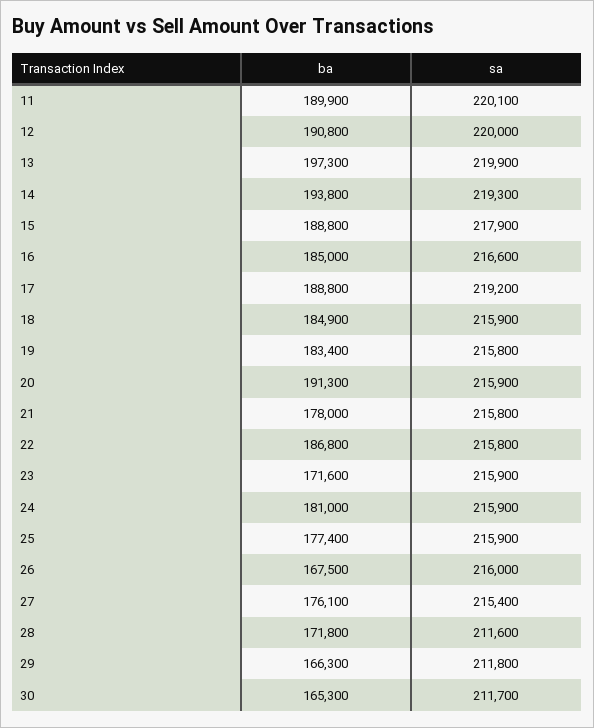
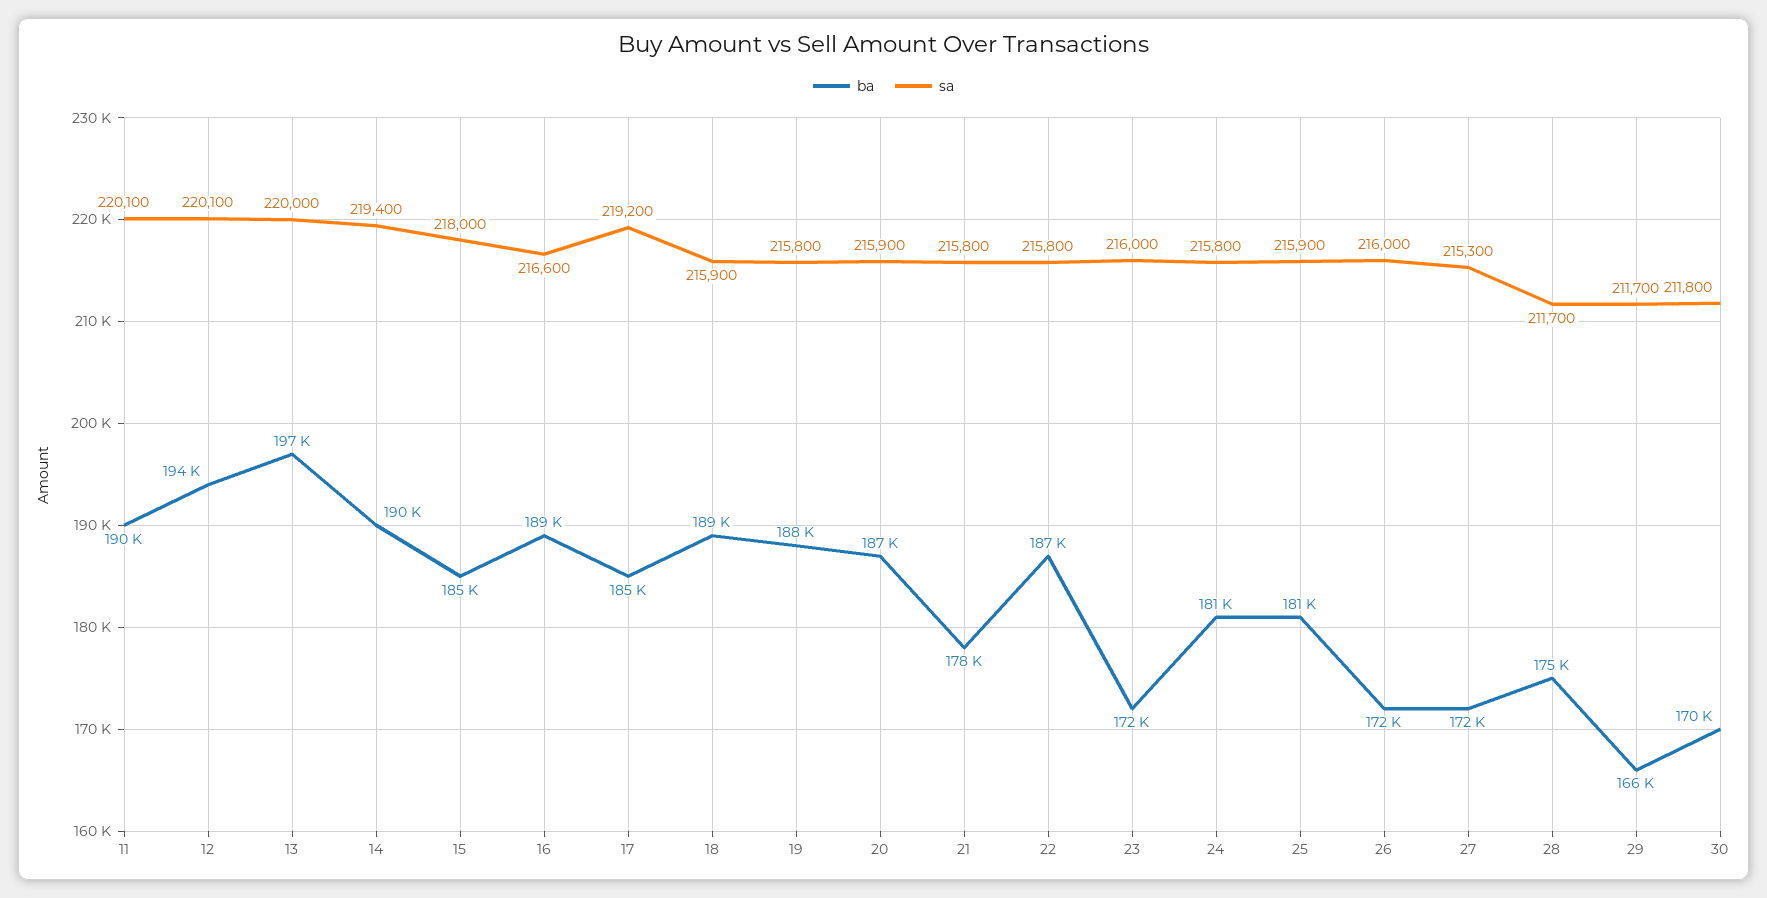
ba, 12: 190800 -> 194000
sa, 12: 220000 -> 220100
sa, 13: 219900 -> 220000
ba, 14: 193800 -> 190000
sa, 14: 219300 -> 219400
ba, 15: 188800 -> 185000
sa, 15: 217900 -> 218000
ba, 16: 185000 -> 189000
ba, 17: 188800 -> 185000
ba, 18: 184900 -> 189000
ba, 19: 183400 -> 188000
ba, 20: 191300 -> 187000
sa, 23: 215900 -> 216000
sa, 24: 215900 -> 215800
ba, 25: 177400 -> 181000
ba, 26: 167500 -> 172000
ba, 27: 176100 -> 172000
sa, 27: 215400 -> 215300
ba, 28: 171800 -> 175000
sa, 28: 211600 -> 211700
sa, 29: 211800 -> 211700
ba, 30: 165300 -> 170000
sa, 30: 211700 -> 211800

